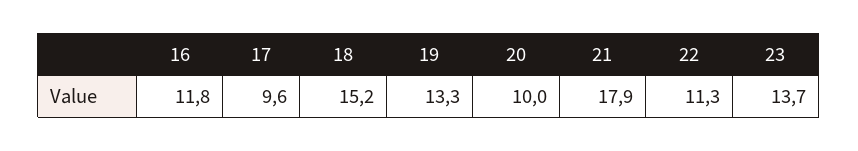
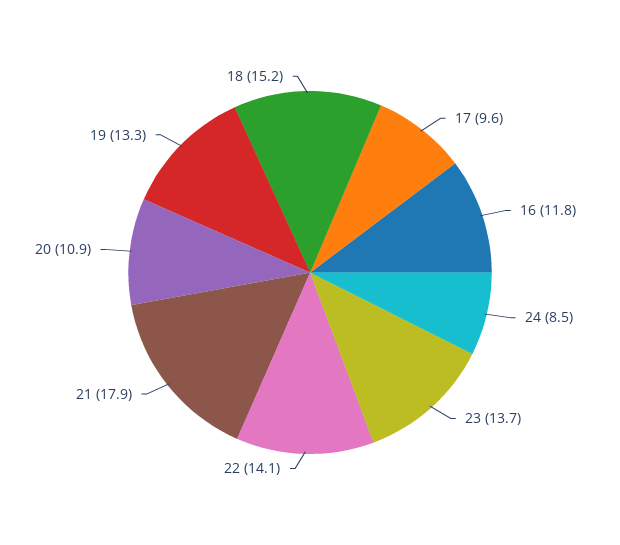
20: 10 -> 10.9
22: 11.3 -> 14.1
24: none -> 8.5

